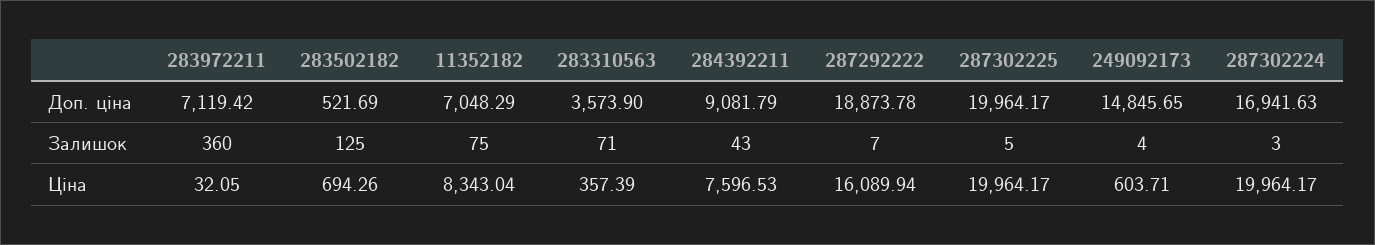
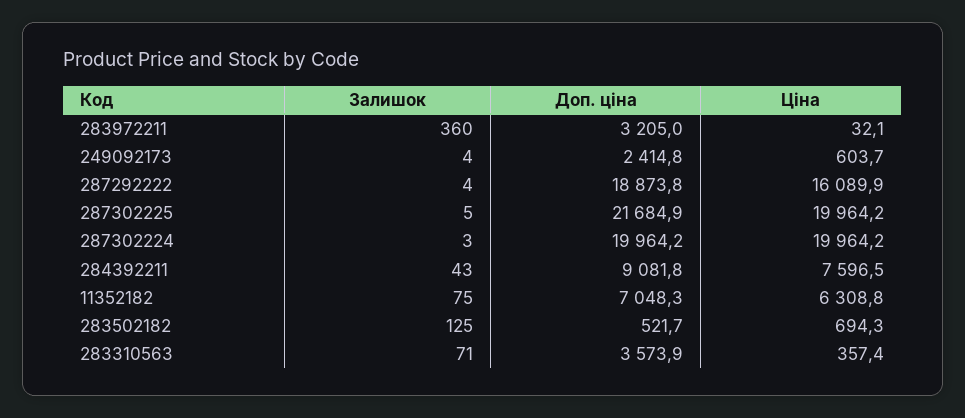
283972211, Доп. ціна: 7119.42 -> 3205
287302225, Доп. ціна: 19964.17 -> 21684.9
249092173, Доп. ціна: 14845.65 -> 2414.8
287302224, Доп. ціна: 16941.63 -> 19964.2
287292222, Залишок: 7 -> 4
11352182, Ціна: 8343.04 -> 6308.8

